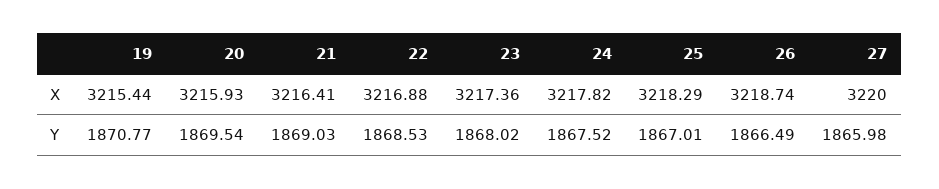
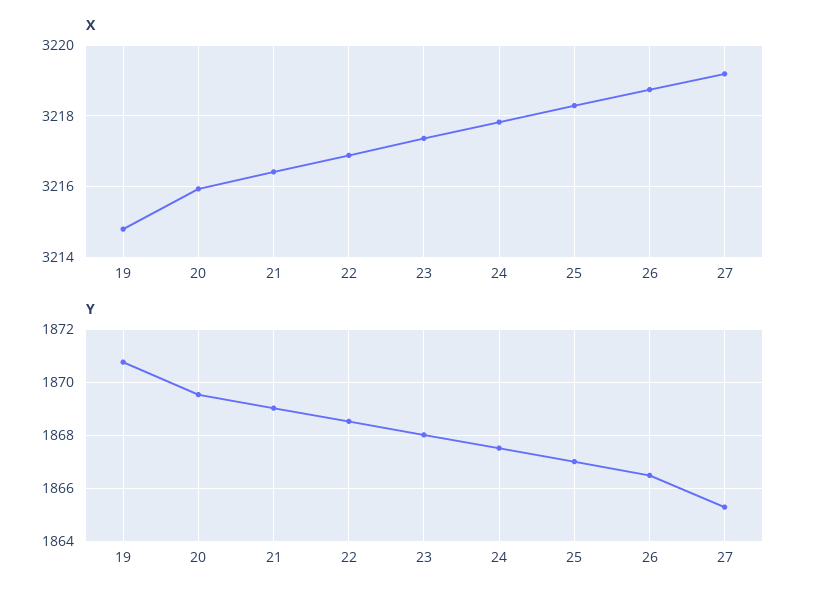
X, 19: 3215.44 -> 3214.8
X, 27: 3220 -> 3219.2
Y, 27: 1865.98 -> 1865.25

